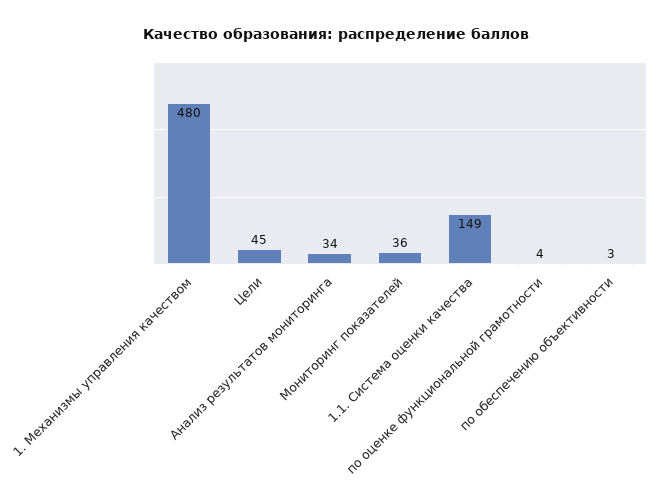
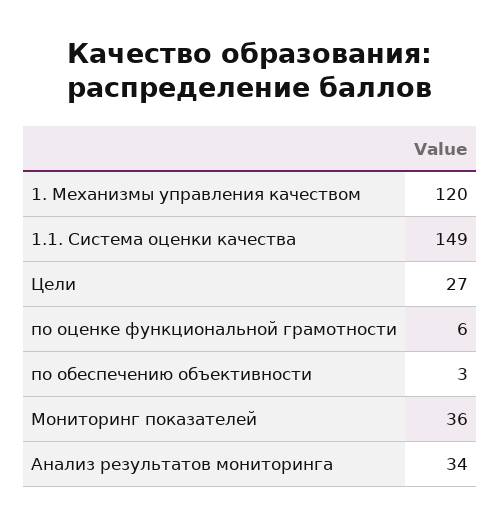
1. Механизмы управления качеством: 480 -> 120
Цели: 45 -> 27
по оценке функциональной грамотности: 4 -> 6

